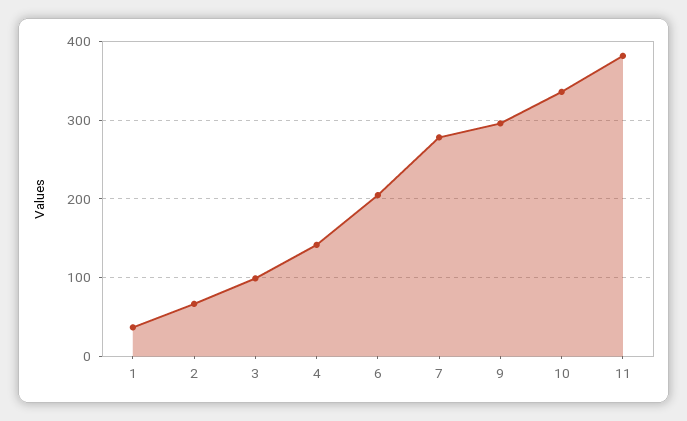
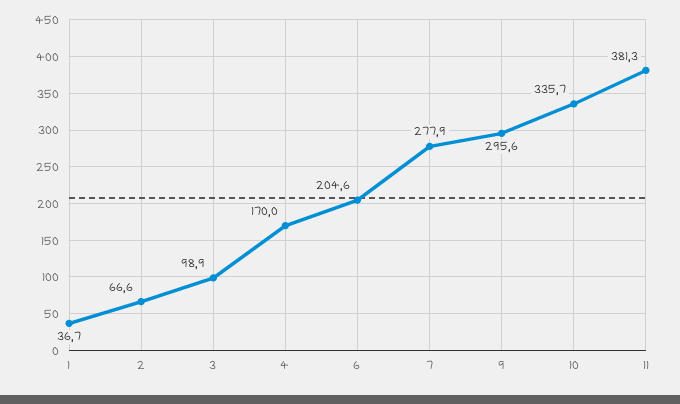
4: 140 -> 170

